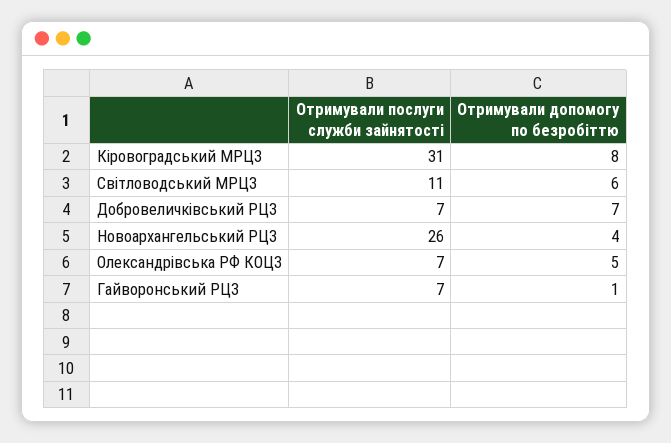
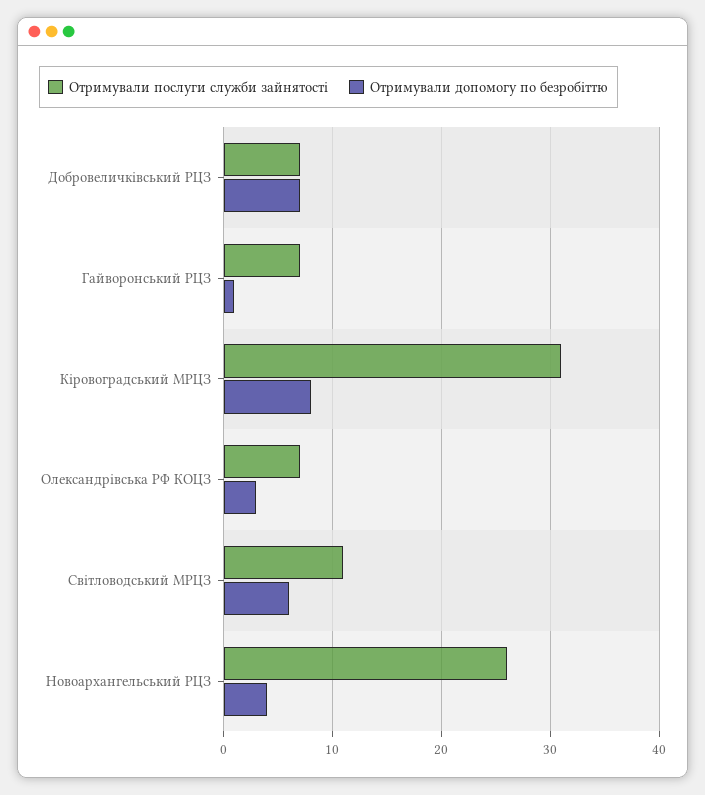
Отримували допомогу по безробіттю, Олександрівська РФ КОЦЗ: 5 -> 3

